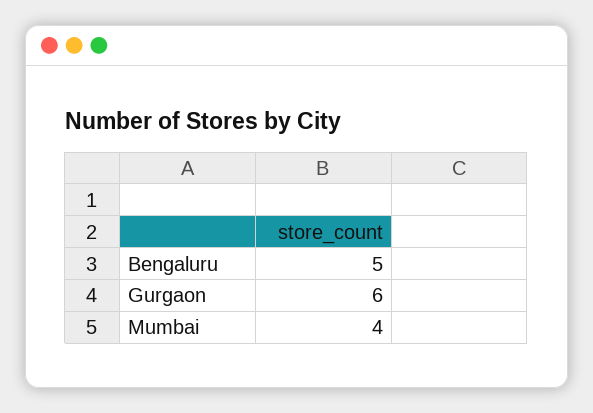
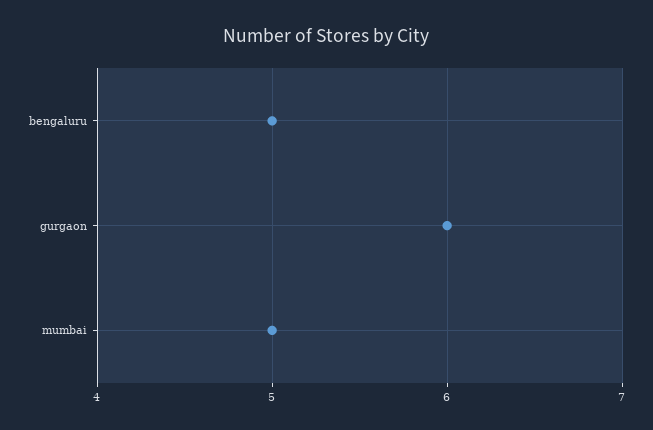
Mumbai: 4 -> 5

